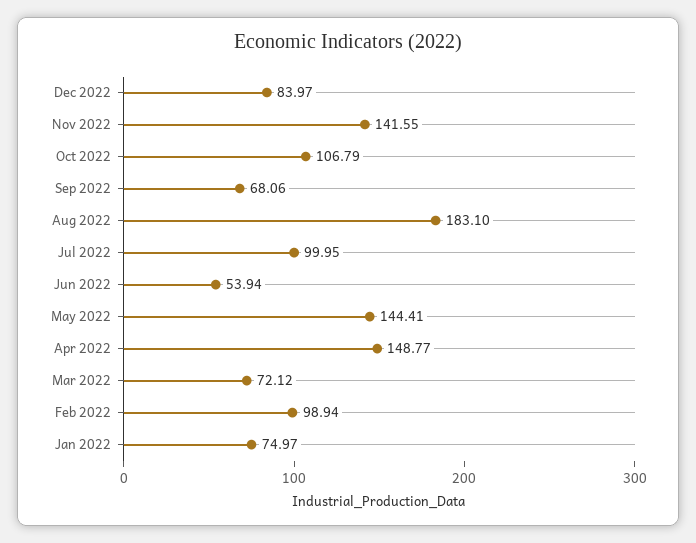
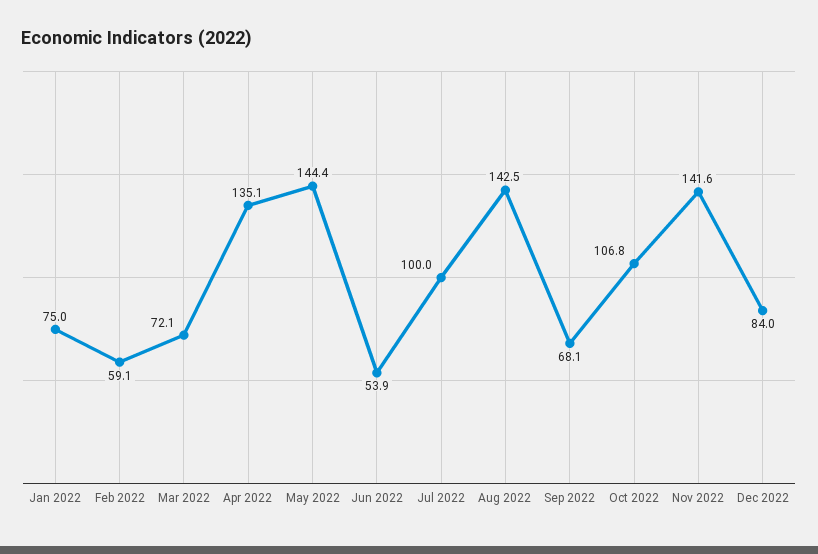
Aug 2022: 183.1 -> 142.5
Apr 2022: 148.77 -> 135.1
Feb 2022: 98.94 -> 59.1

